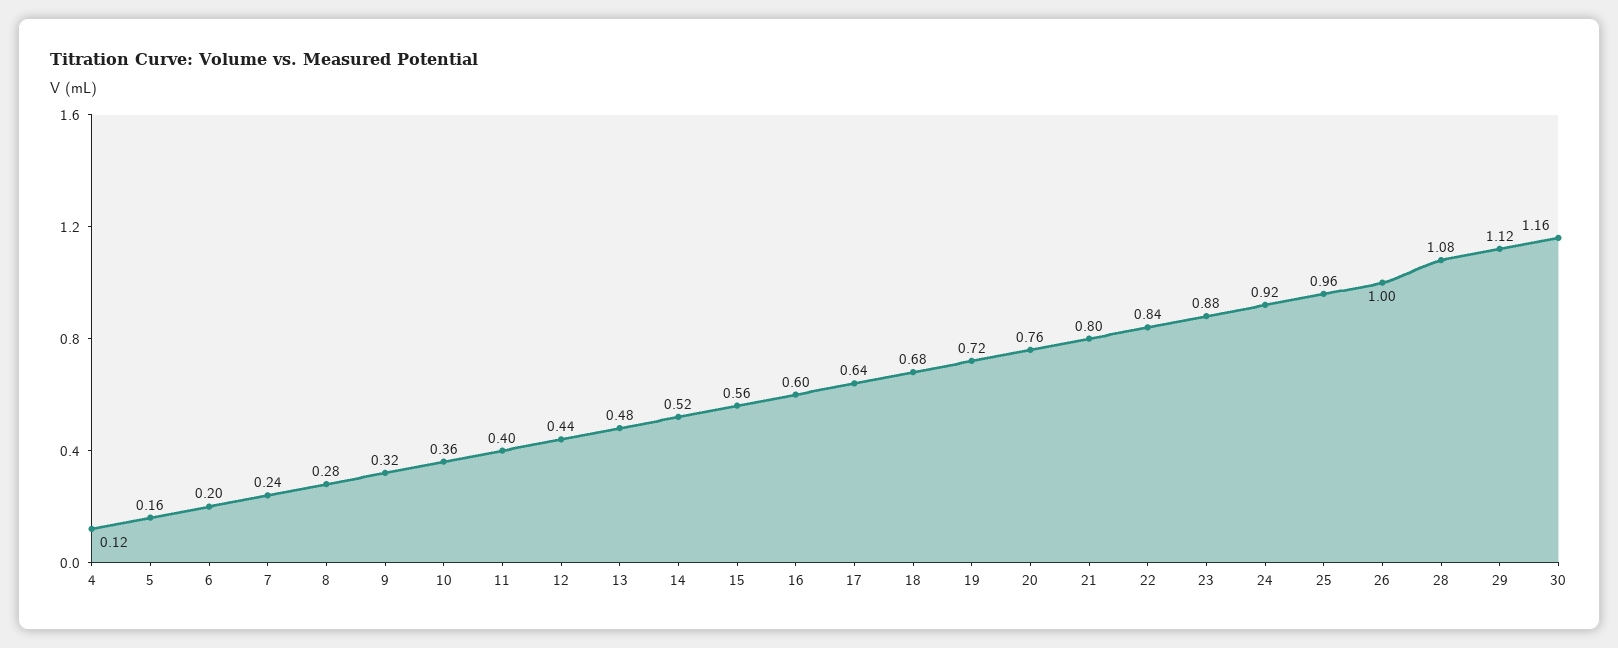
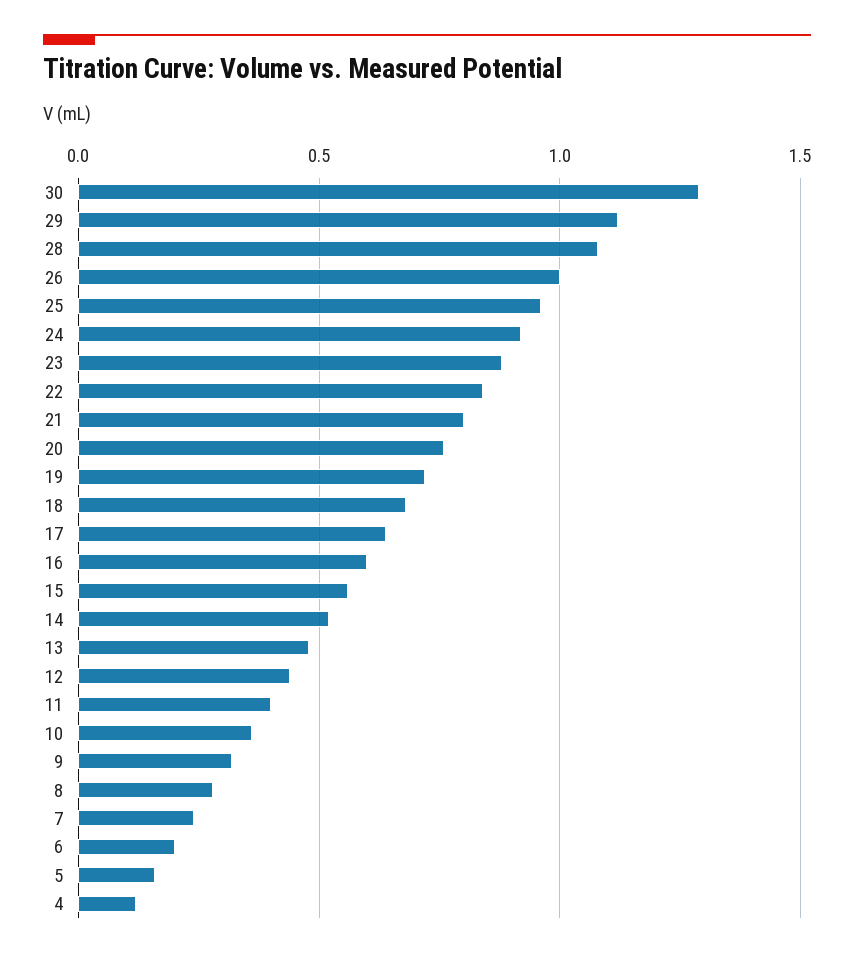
30: 1.16 -> 1.3

